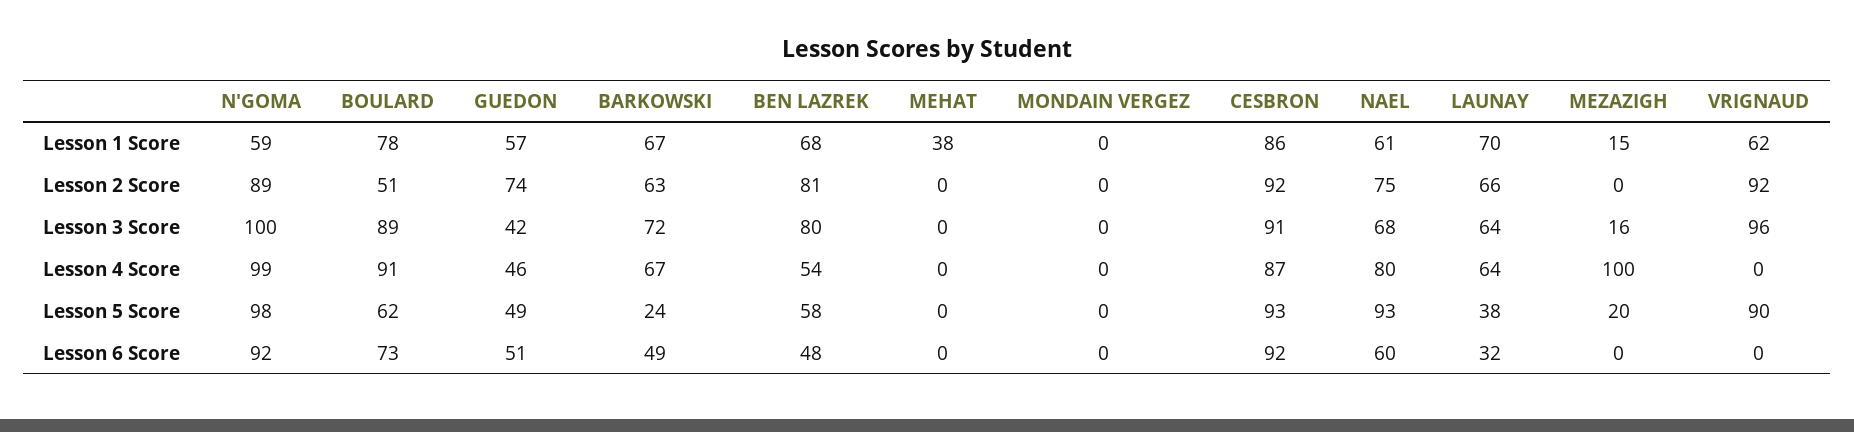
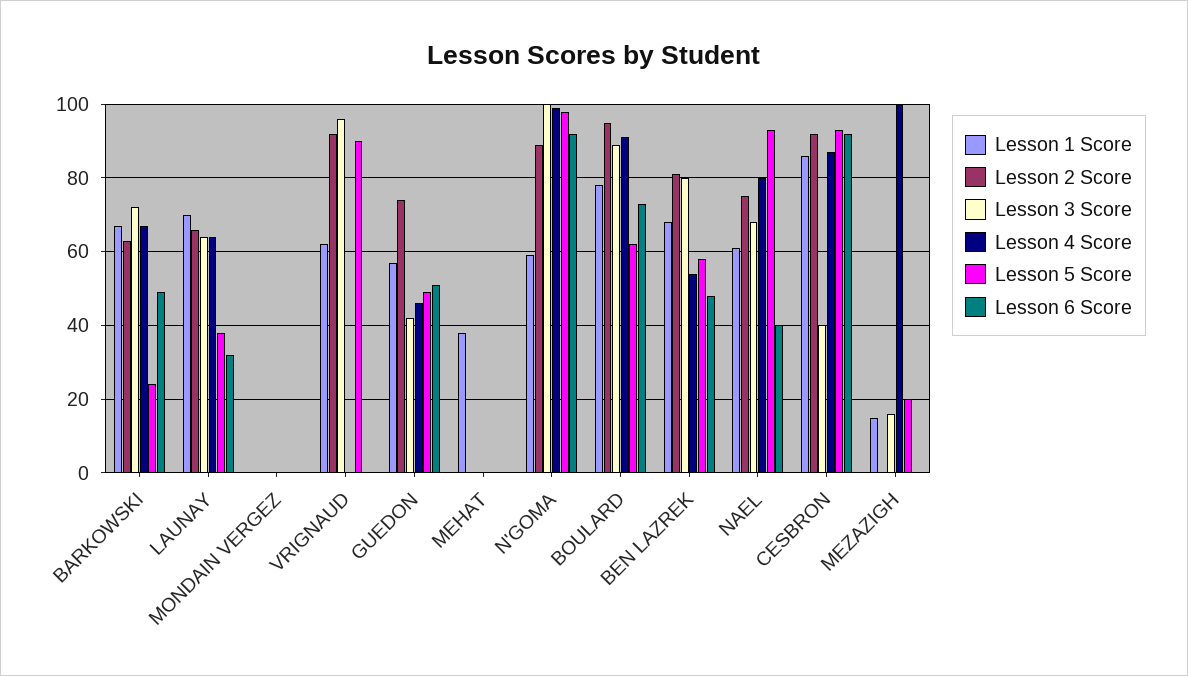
Lesson 2 Score, BOULARD: 51 -> 95
Lesson 3 Score, CESBRON: 91 -> 40
Lesson 6 Score, NAEL: 60 -> 40

